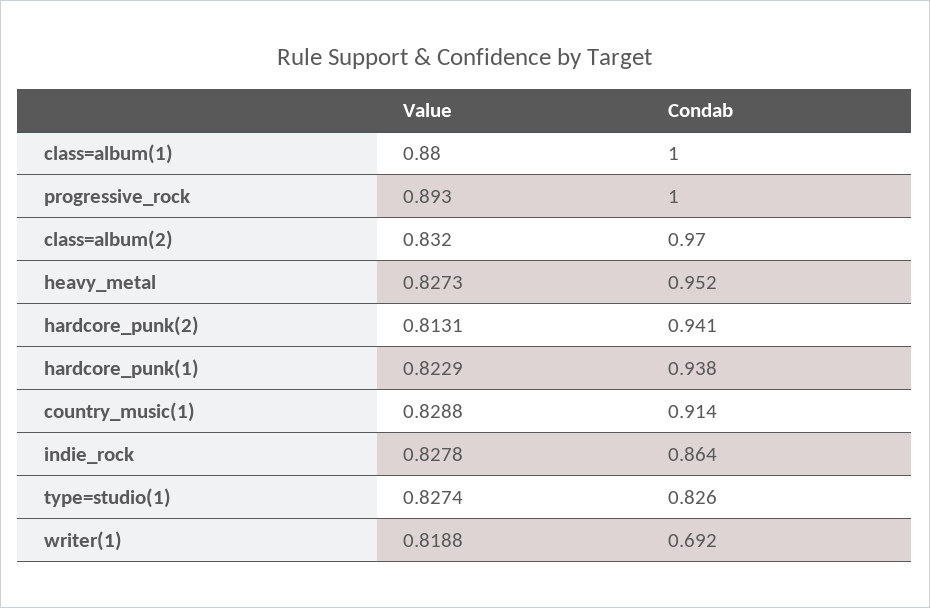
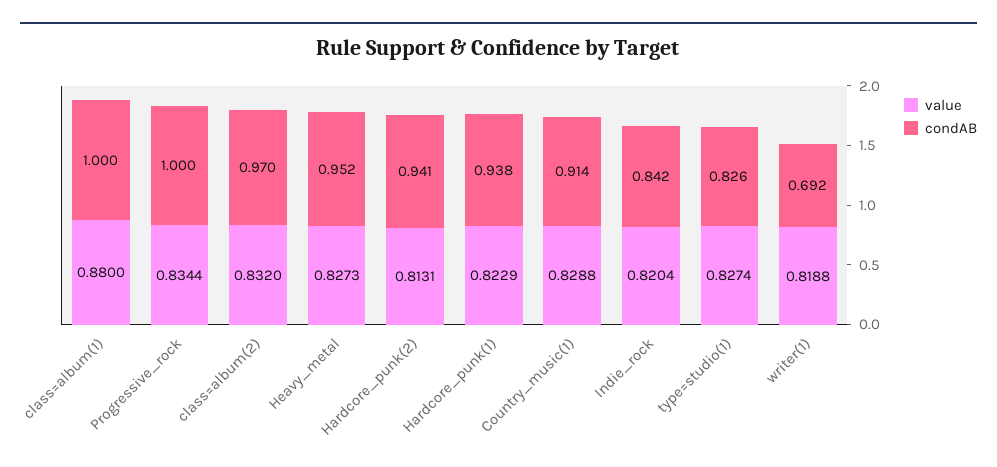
Value, progressive_rock: 0.893 -> 0.8344
Value, indie_rock: 0.8278 -> 0.8204
Condab, indie_rock: 0.864 -> 0.842

